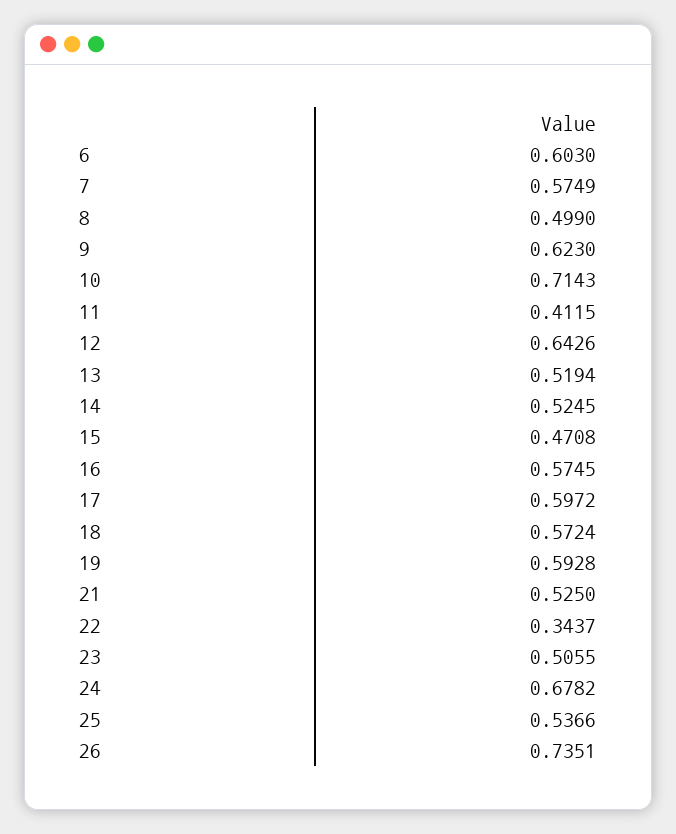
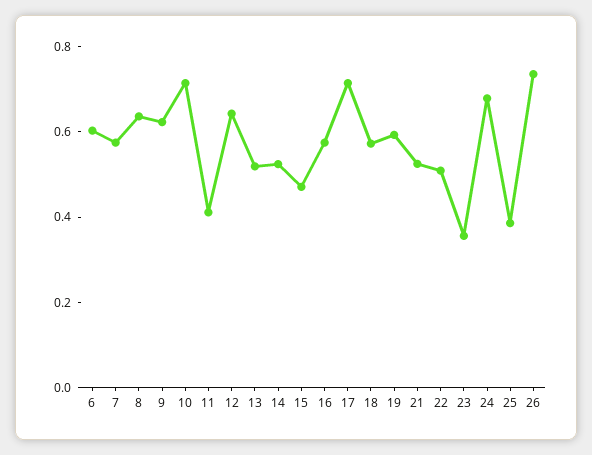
8: 0.499 -> 0.65
17: 0.5972 -> 0.7
22: 0.3437 -> 0.5
23: 0.5055 -> 0.35
25: 0.5366 -> 0.4

